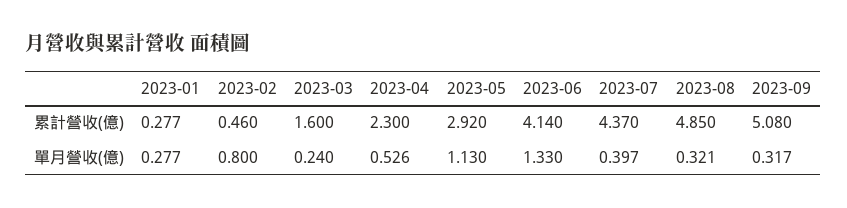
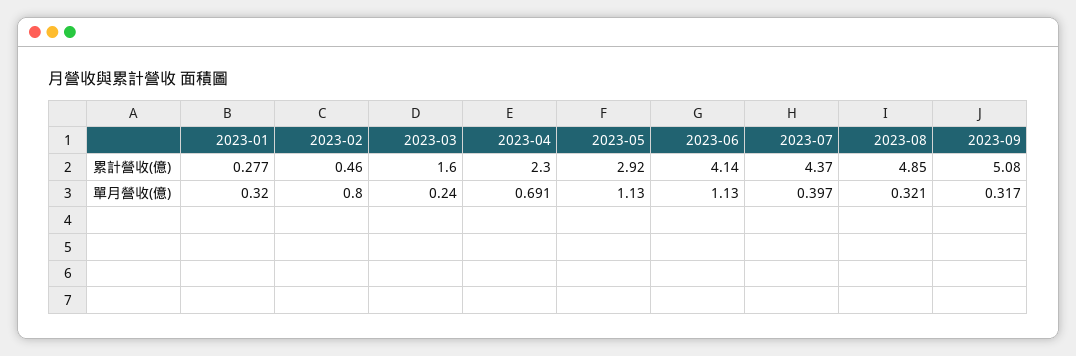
2023-01, 單月營收(億): 0.277 -> 0.32
2023-04, 單月營收(億): 0.526 -> 0.691
2023-06, 單月營收(億): 1.33 -> 1.13

